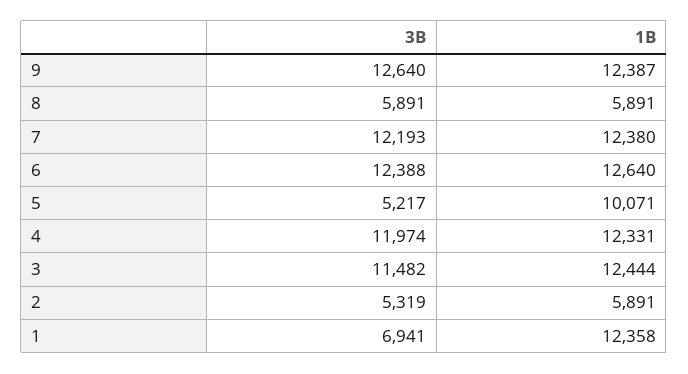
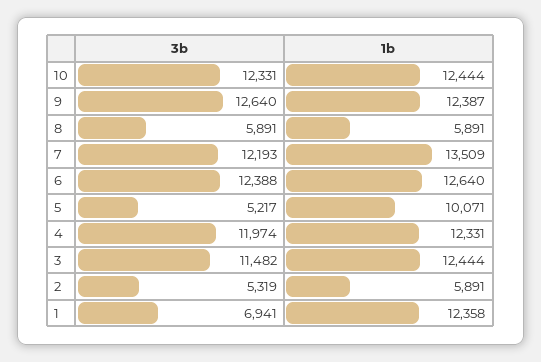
1B, 7: 12380 -> 13509
3B, 10: none -> 12331
1B, 10: none -> 12444

